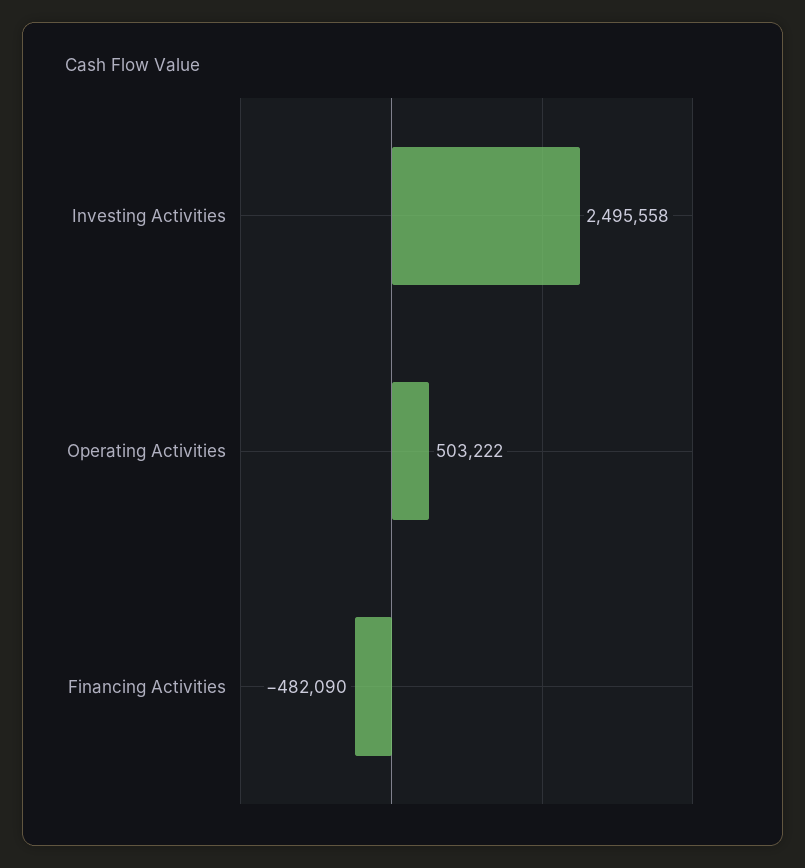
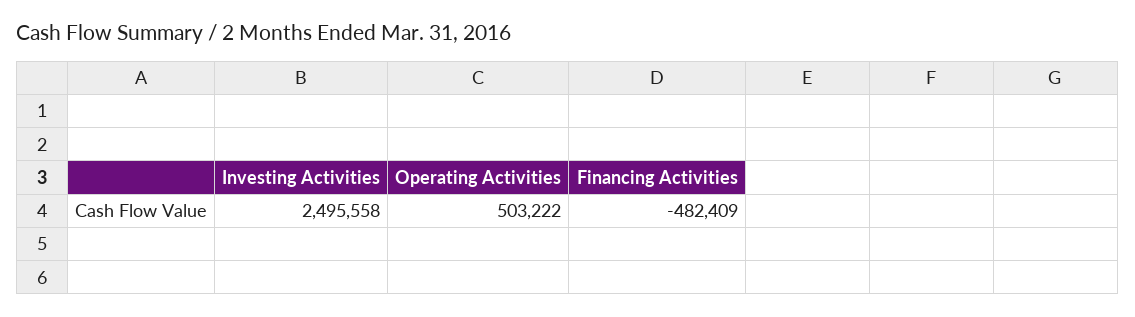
Financing Activities: -482090 -> -482409

